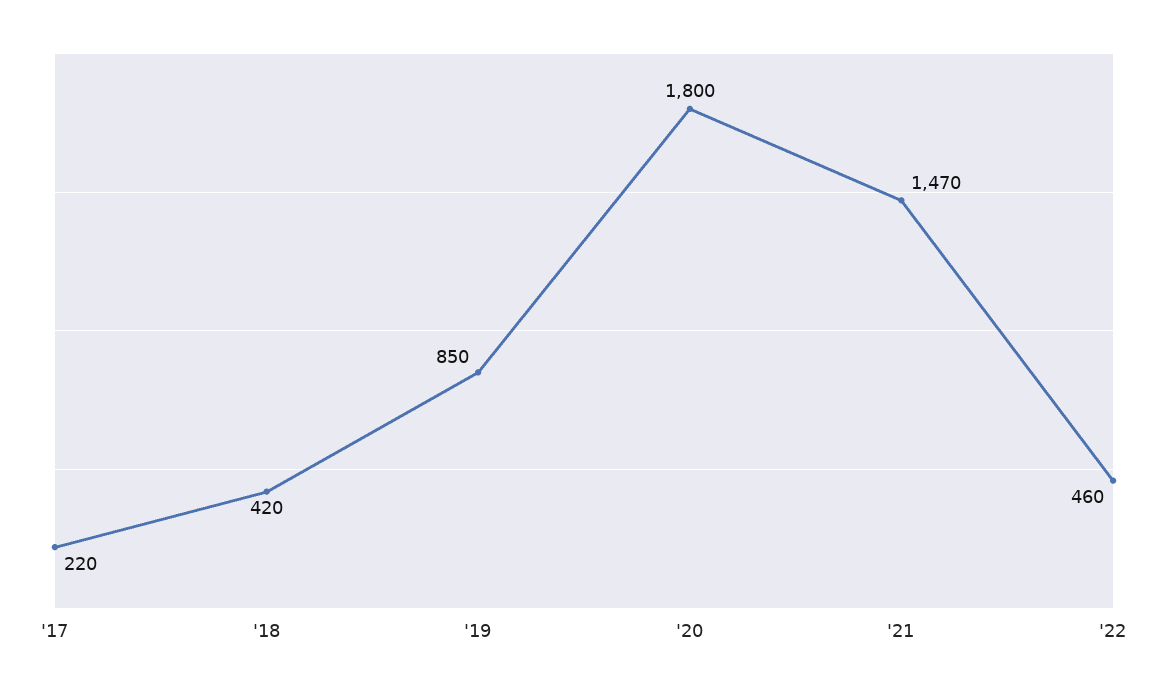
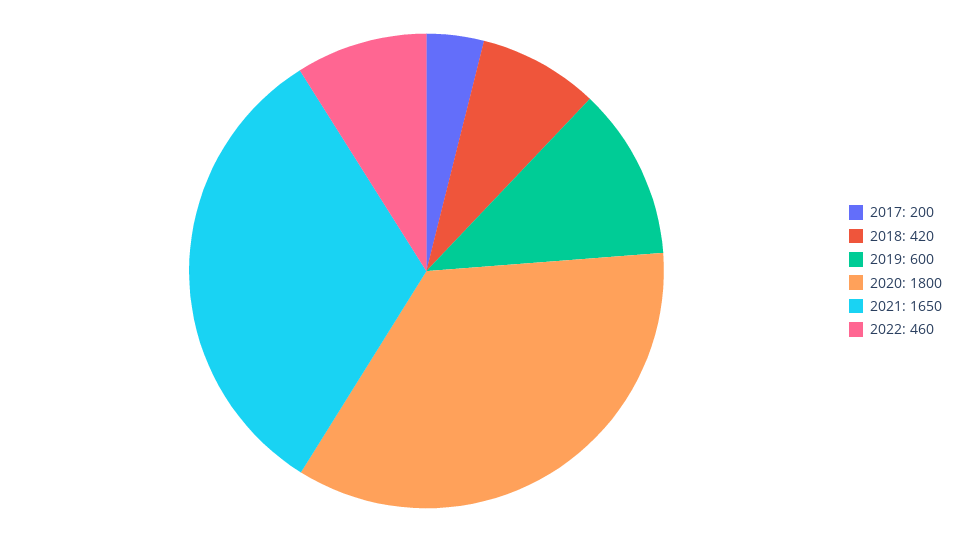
'17: 220 -> 200
'19: 850 -> 600
'21: 1470 -> 1650

